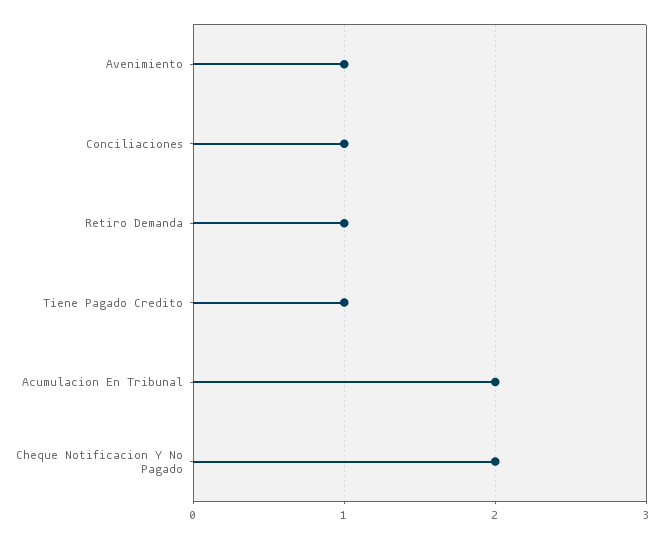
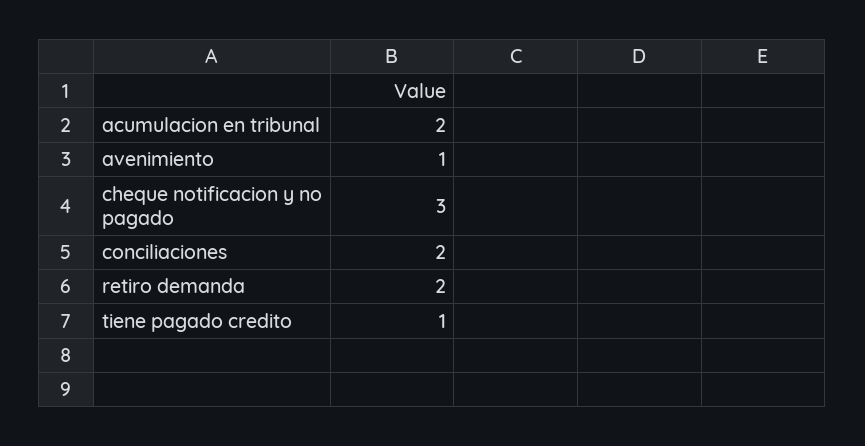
Conciliaciones: 1 -> 2
Retiro Demanda: 1 -> 2
Cheque Notificacion Y No Pagado: 2 -> 3

